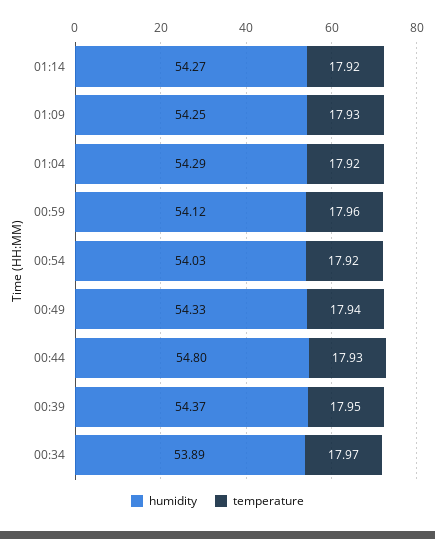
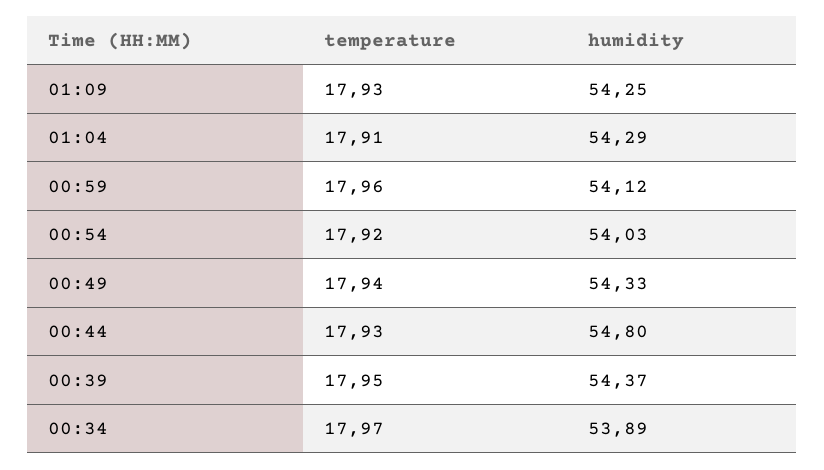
humidity, 01:14: 54.27 -> none
temperature, 01:14: 17.92 -> none
temperature, 01:04: 17.92 -> 17.91

